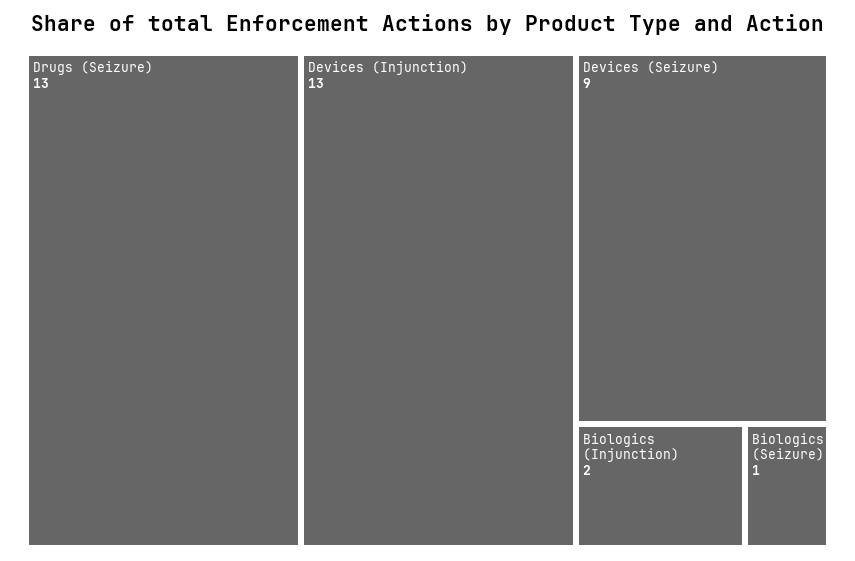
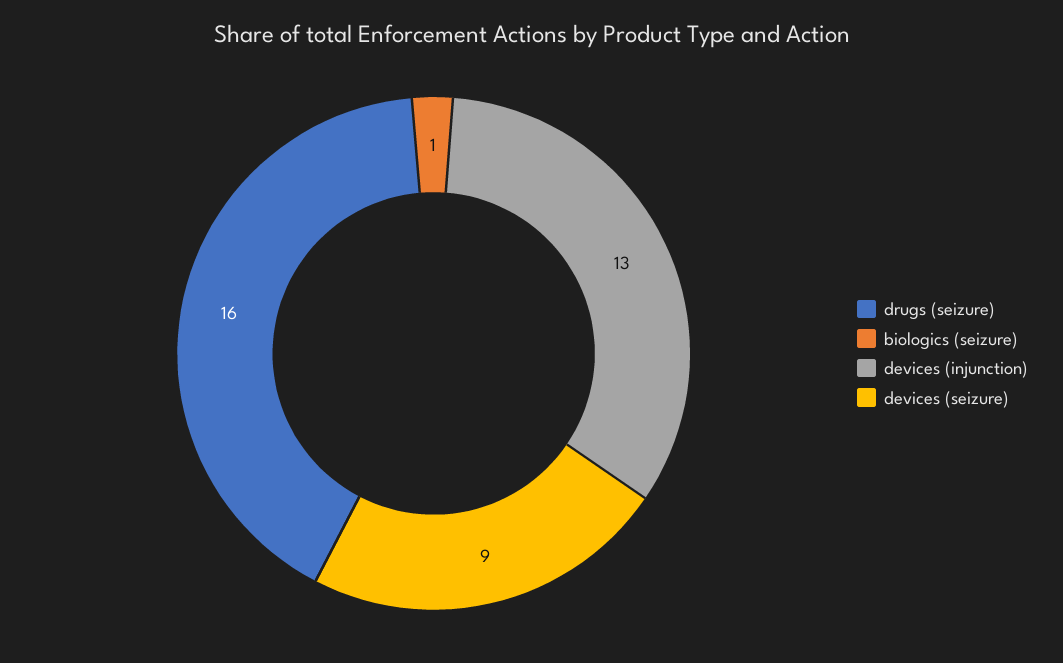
Drugs (Seizure): 13 -> 16
Biologics (Injunction): 2 -> none

